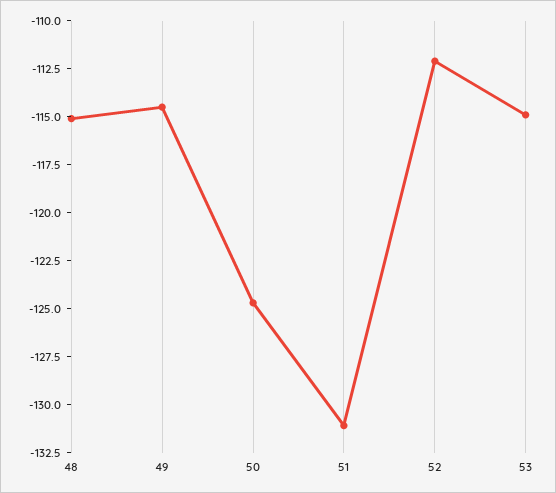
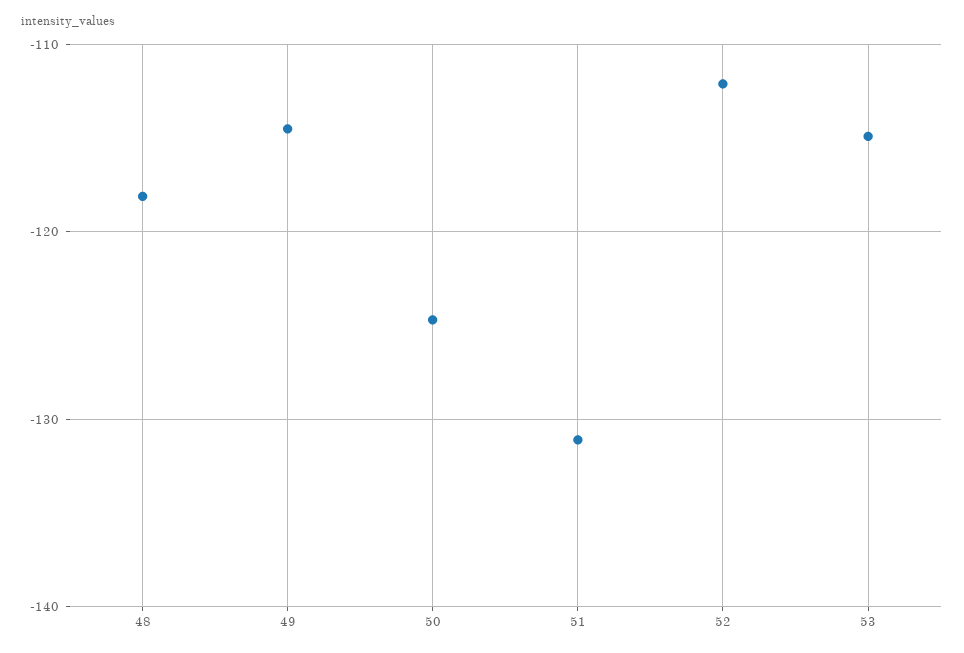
48: -115 -> -118

